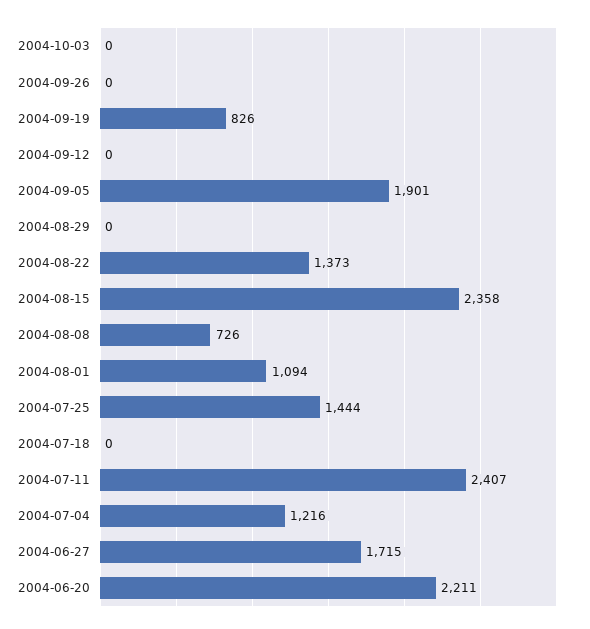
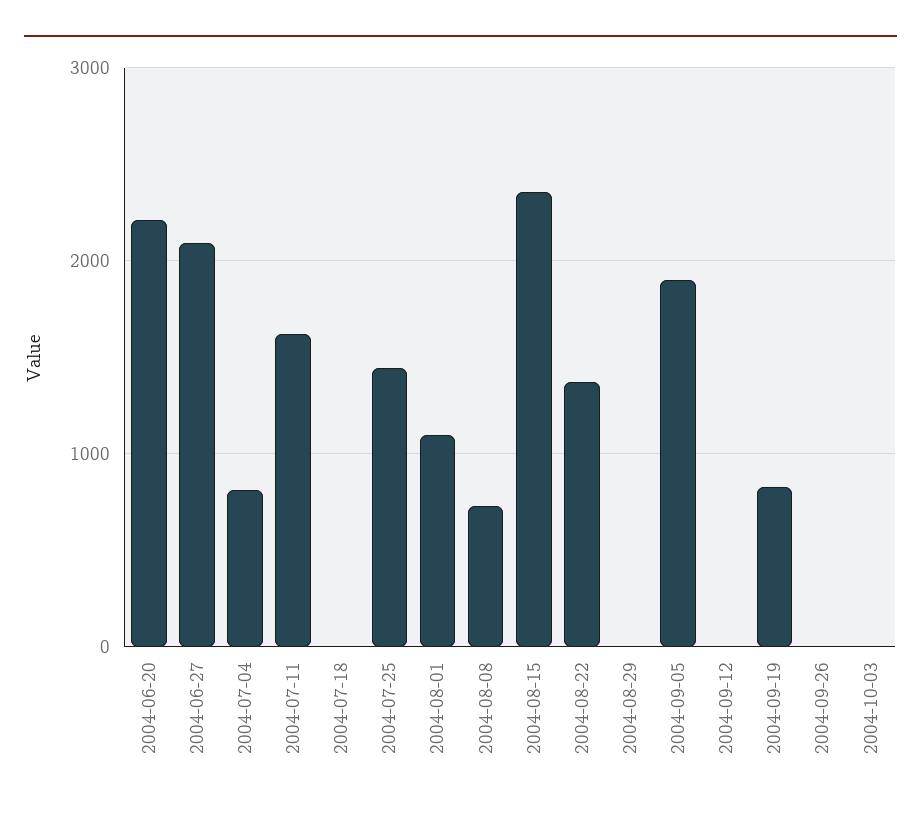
2004-07-11: 2407 -> 1600
2004-07-04: 1216 -> 800
2004-06-27: 1715 -> 2100

